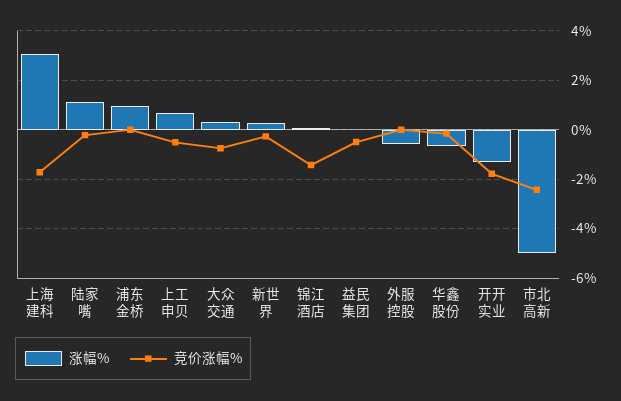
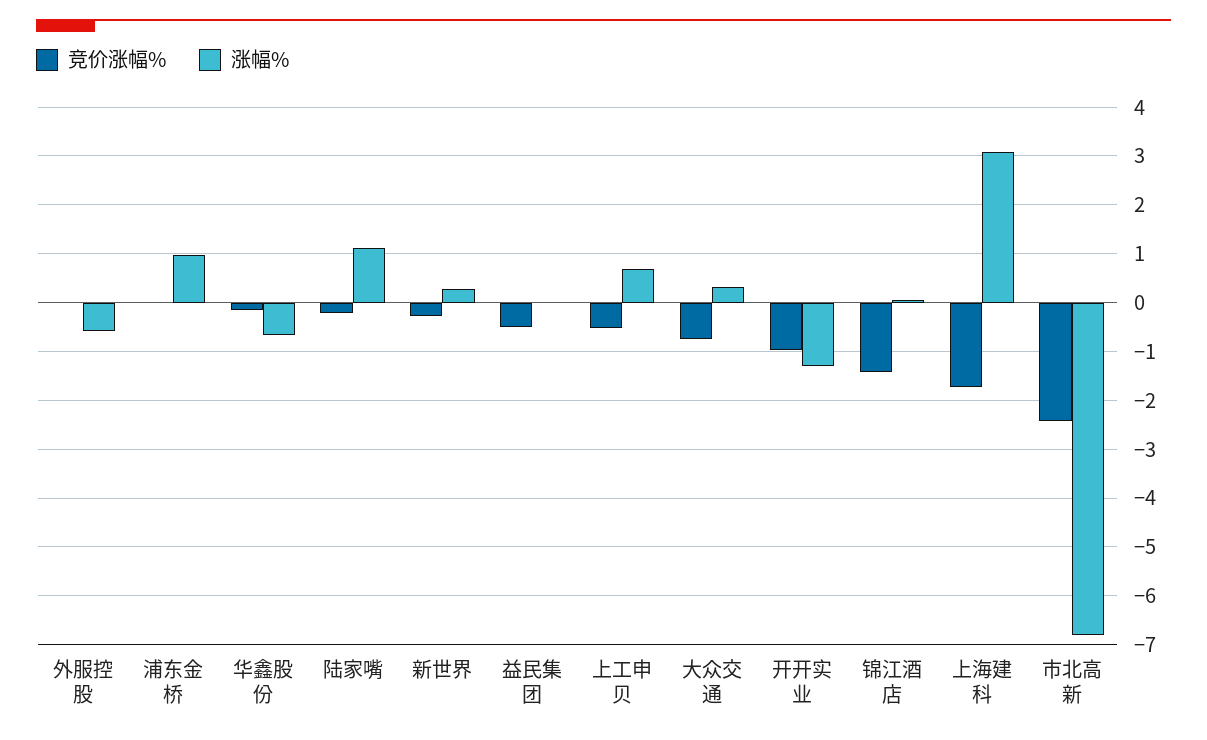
竞价涨幅%, 开开实业: -1.75 -> -1
涨幅%, 市北高新: -5 -> -6.8

